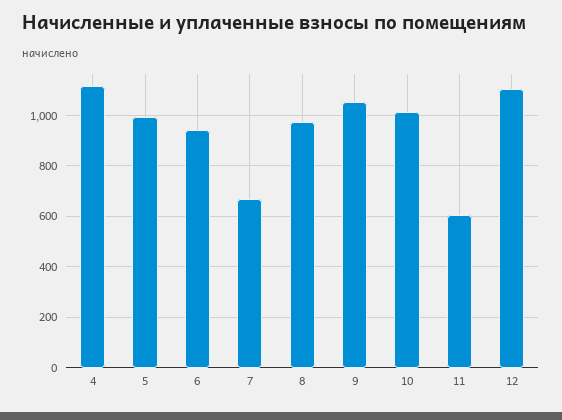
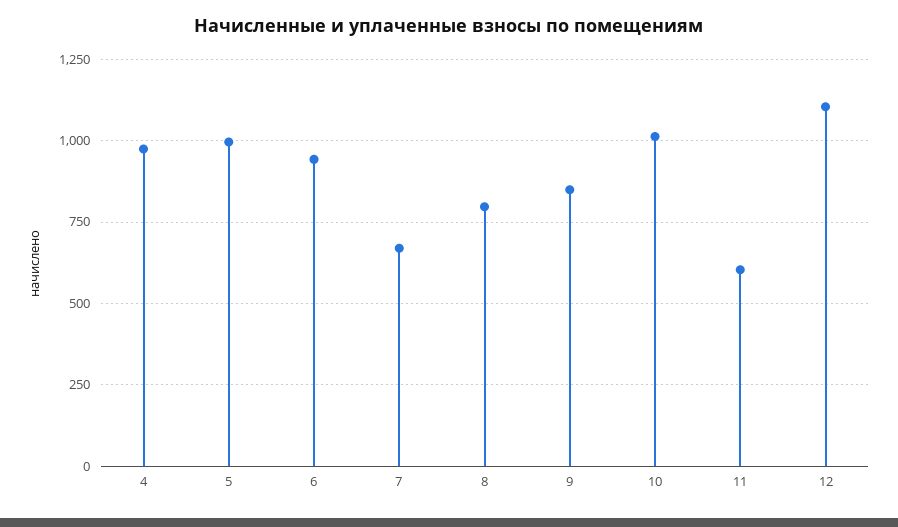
4: 1125 -> 975
8: 975 -> 800
9: 1050 -> 850

